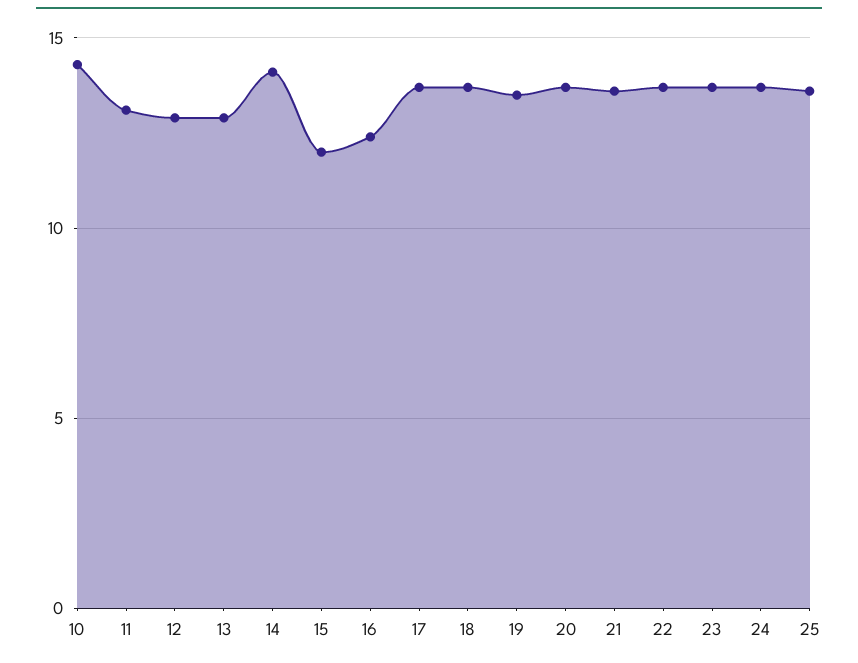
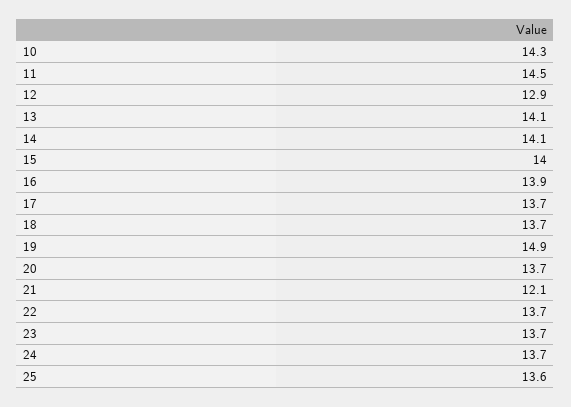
11: 13 -> 14.5
13: 13 -> 14.1
15: 12 -> 14
16: 12.5 -> 13.9
19: 13.5 -> 14.9
21: 13.5 -> 12.1

